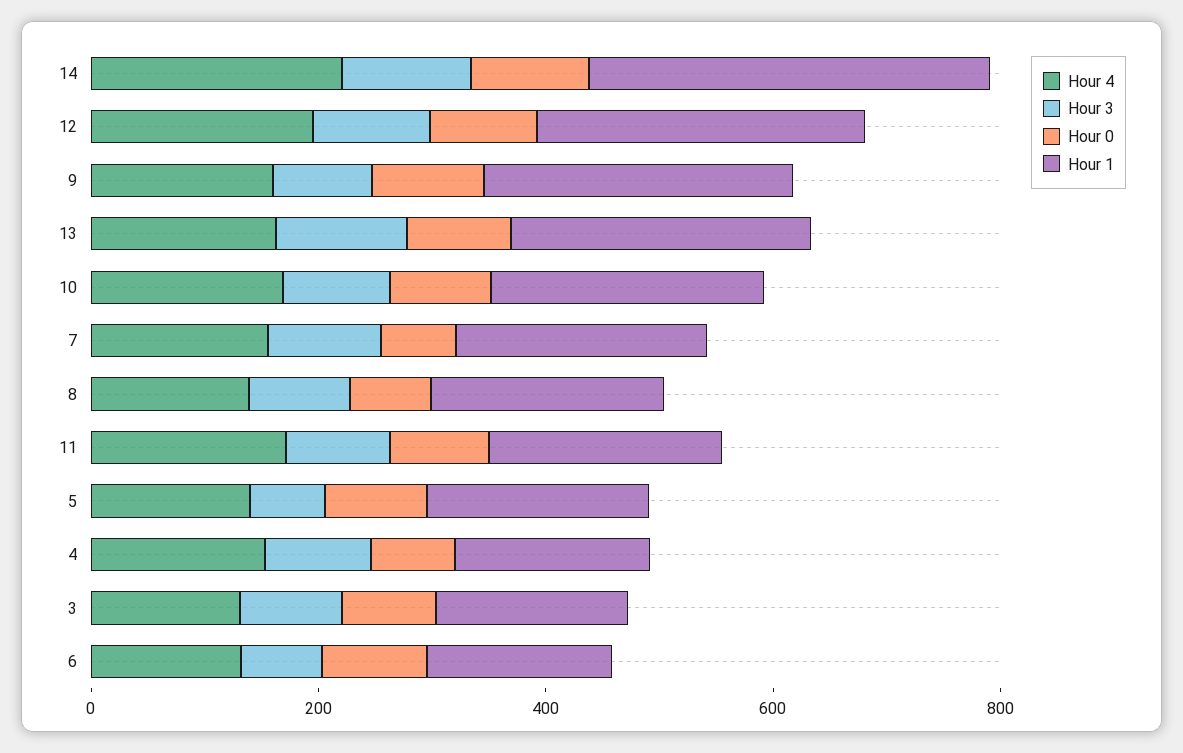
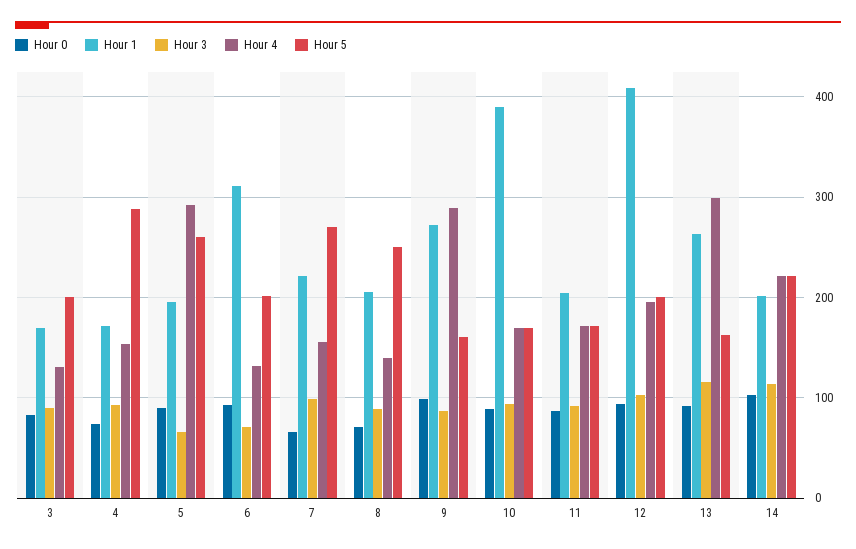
Hour 1, 14: 350 -> 200
Hour 1, 12: 300 -> 410
Hour 4, 9: 150 -> 290
Hour 4, 13: 150 -> 300
Hour 1, 10: 250 -> 390
Hour 4, 5: 150 -> 290
Hour 1, 6: 150 -> 310
Hour 5, 3: none -> 200
Hour 5, 4: none -> 290
Hour 5, 5: none -> 260
Hour 5, 6: none -> 200
Hour 5, 7: none -> 270
Hour 5, 8: none -> 250
Hour 5, 9: none -> 160
Hour 5, 10: none -> 170
Hour 5, 11: none -> 170
Hour 5, 12: none -> 200
Hour 5, 13: none -> 160
Hour 5, 14: none -> 220

